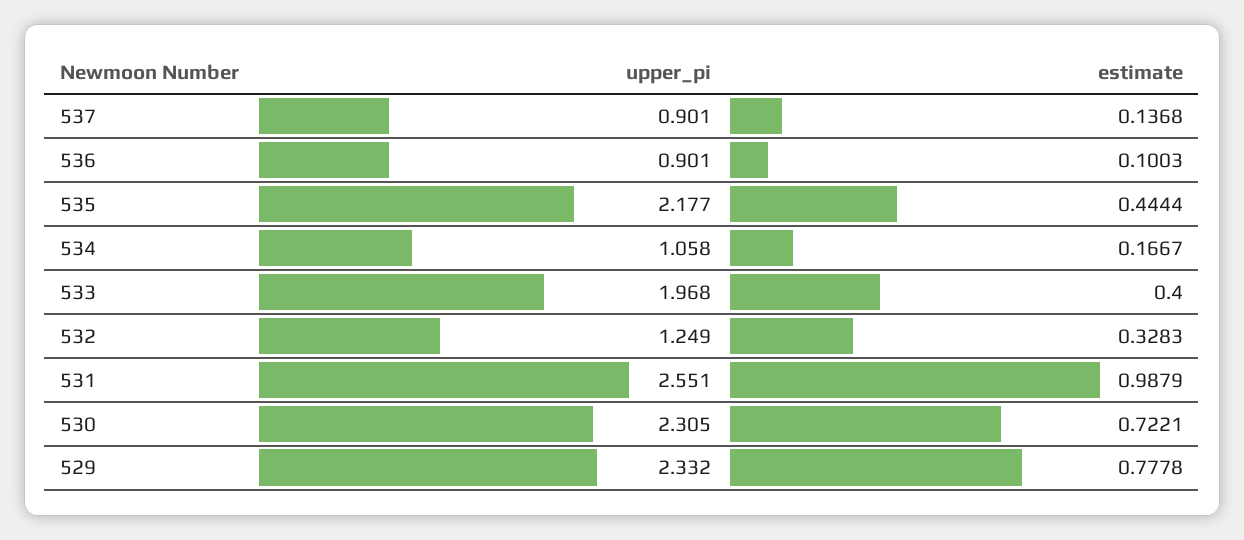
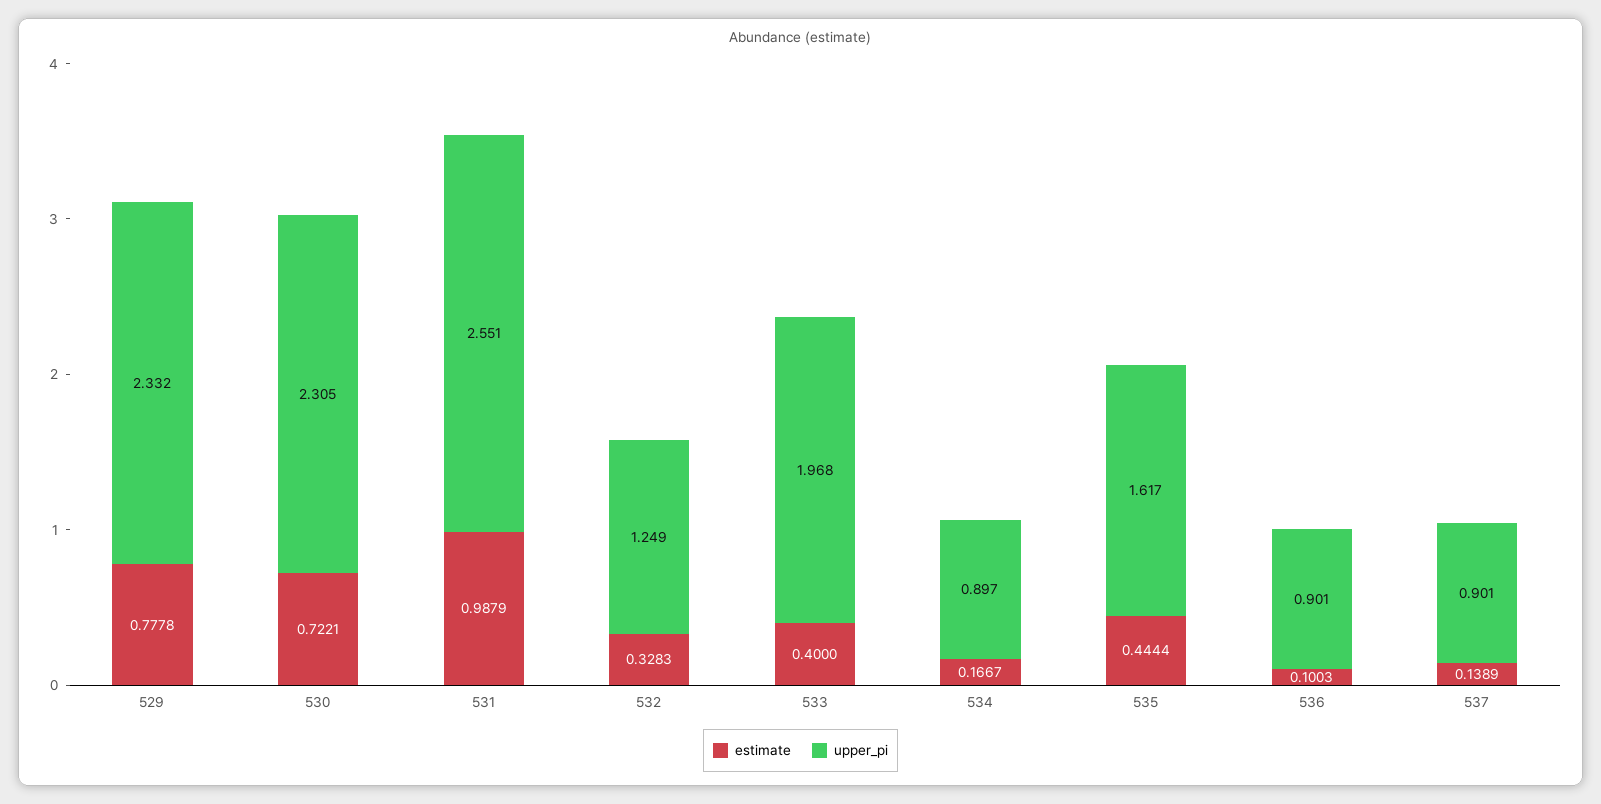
estimate, 537: 0.1368 -> 0.1389
upper_pi, 535: 2.177 -> 1.617
upper_pi, 534: 1.058 -> 0.897

